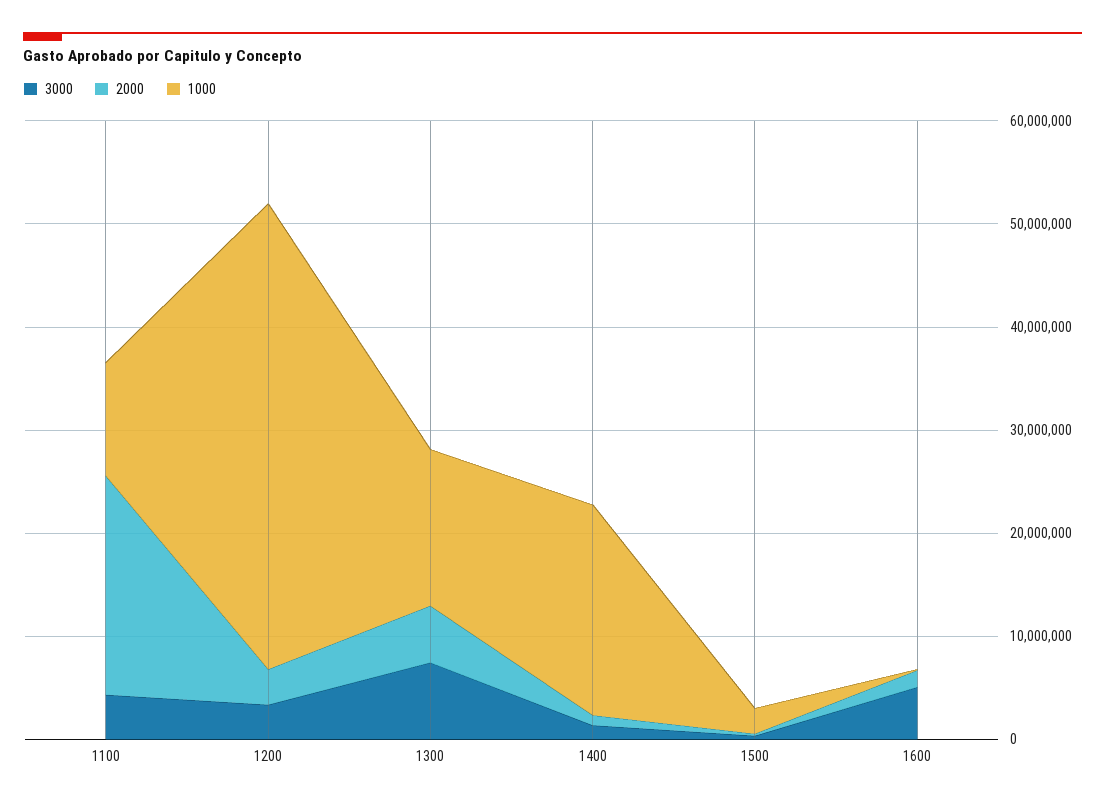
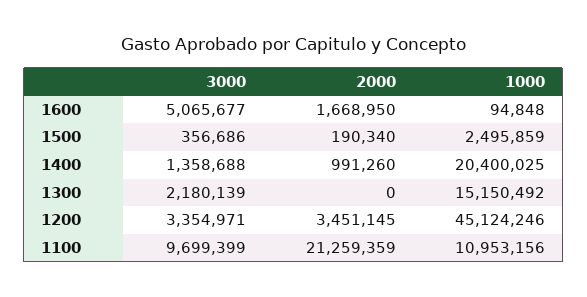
3000, 1100: 4000000 -> 9699399
3000, 1300: 8000000 -> 2180139
2000, 1300: 6000000 -> 0

